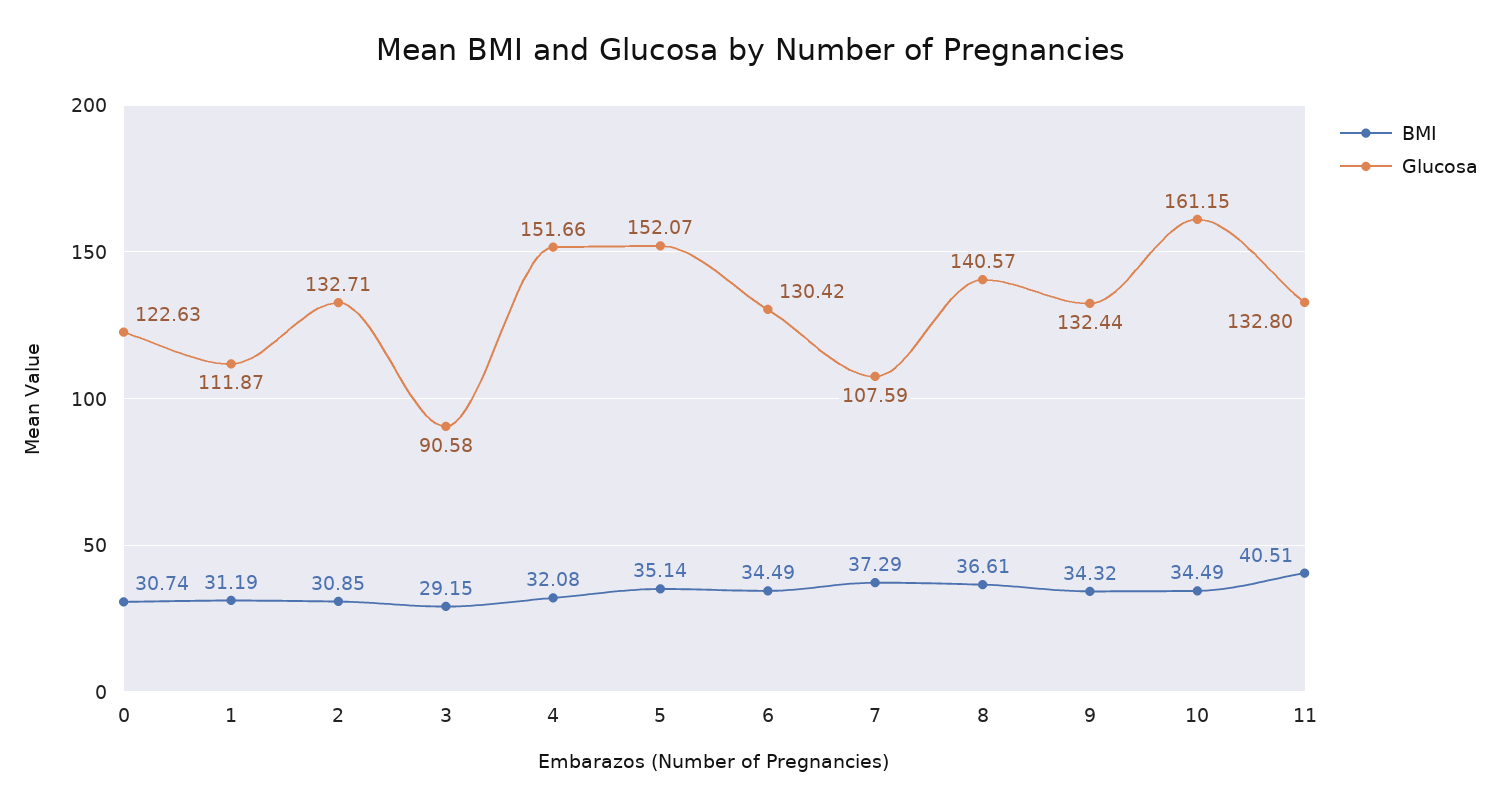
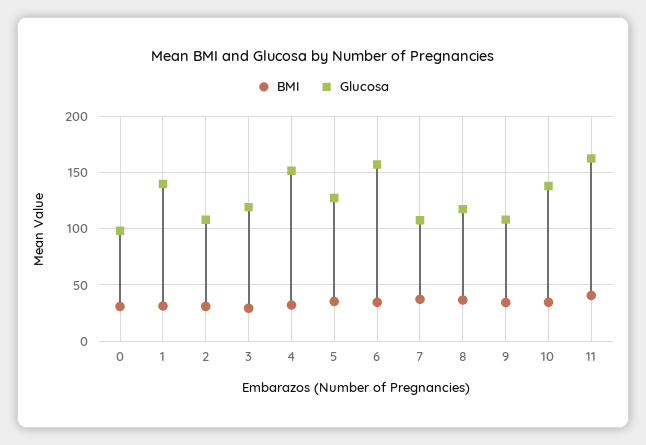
Glucosa, 0: 122.63 -> 100
Glucosa, 1: 111.87 -> 140
Glucosa, 2: 132.71 -> 110
Glucosa, 3: 90.58 -> 120
Glucosa, 5: 152.07 -> 130
Glucosa, 6: 130.42 -> 160
Glucosa, 8: 140.57 -> 120
Glucosa, 9: 132.44 -> 110
Glucosa, 10: 161.15 -> 140
Glucosa, 11: 132.8 -> 160

